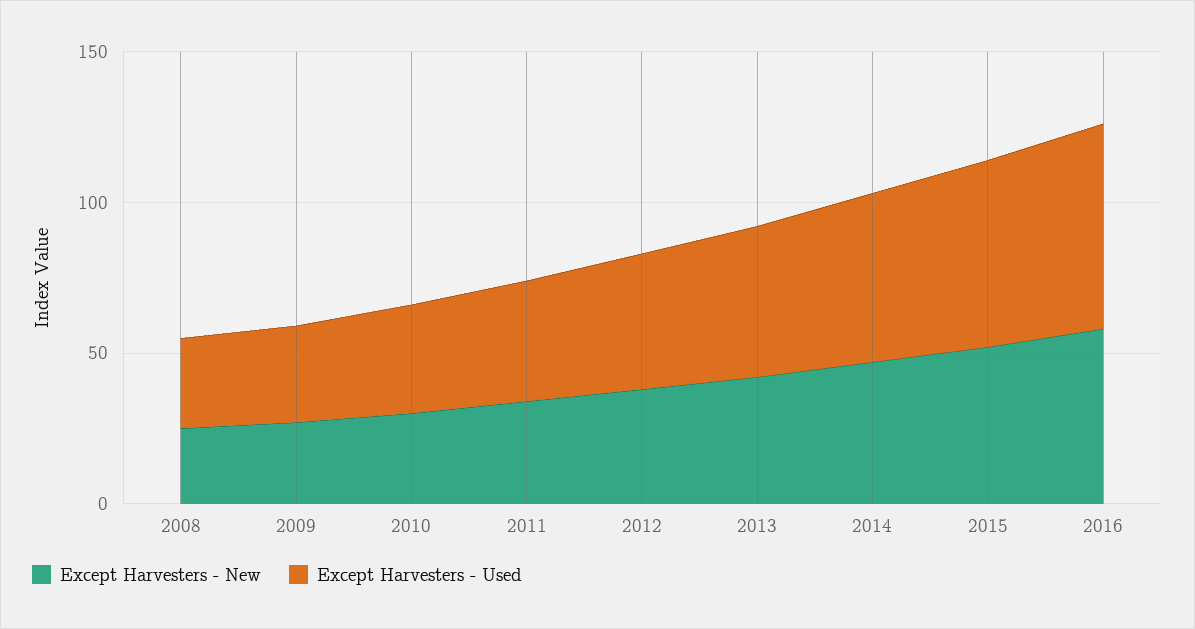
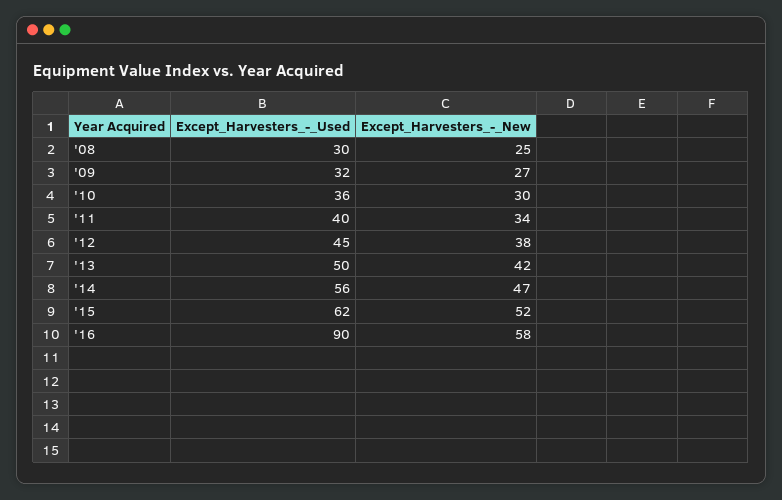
Except Harvesters - Used, 2016: 70 -> 90

